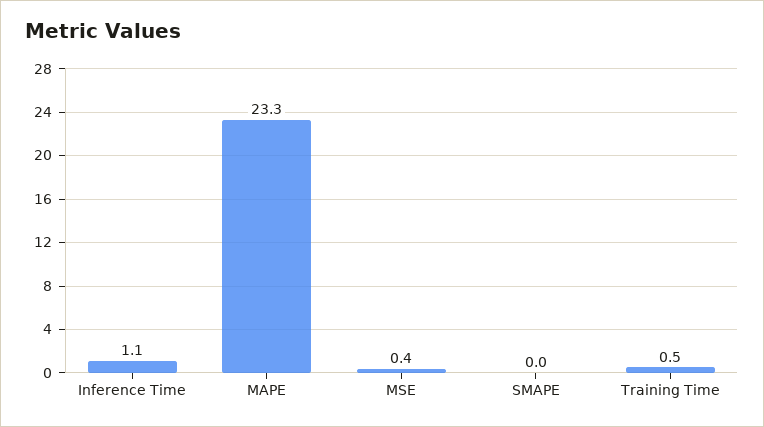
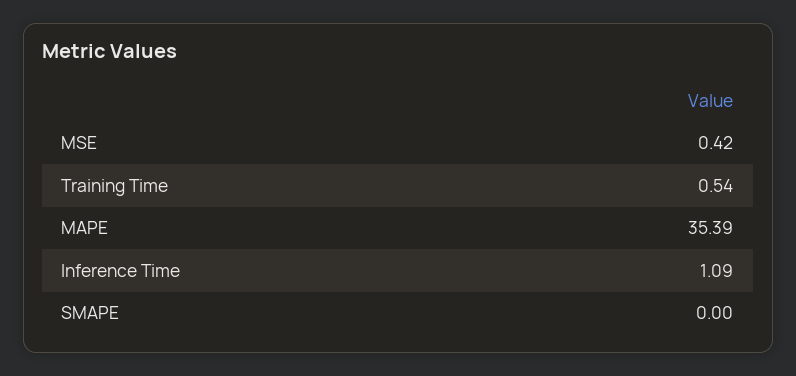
MAPE: 23.3 -> 35.39

